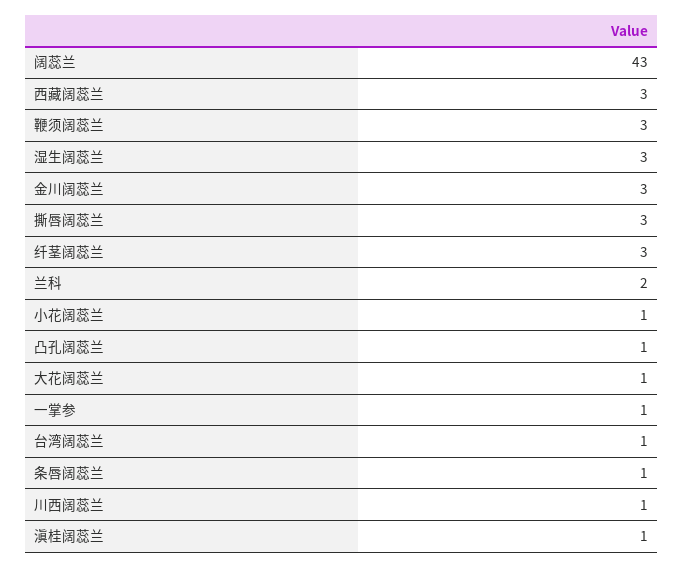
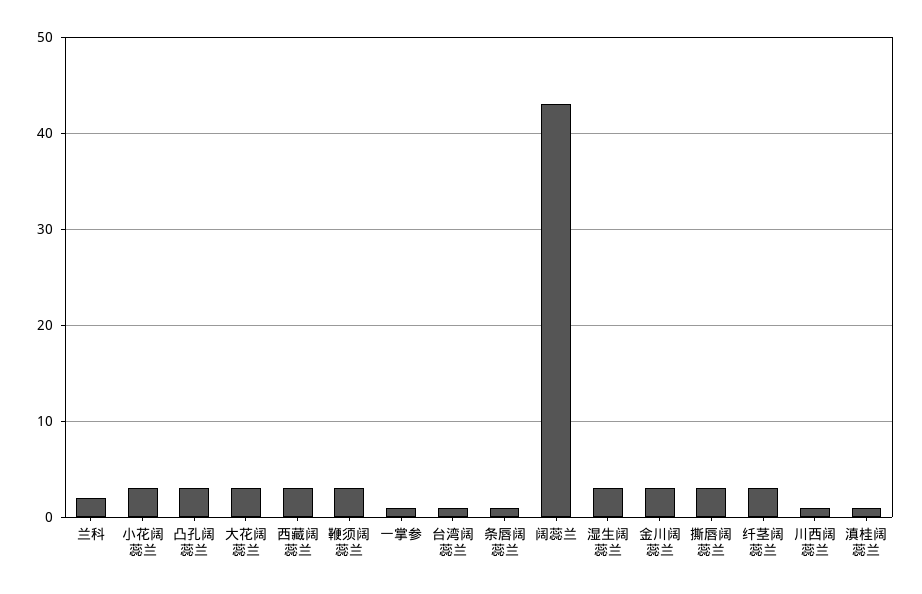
小花阔蕊兰: 1 -> 3
凸孔阔蕊兰: 1 -> 3
大花阔蕊兰: 1 -> 3

